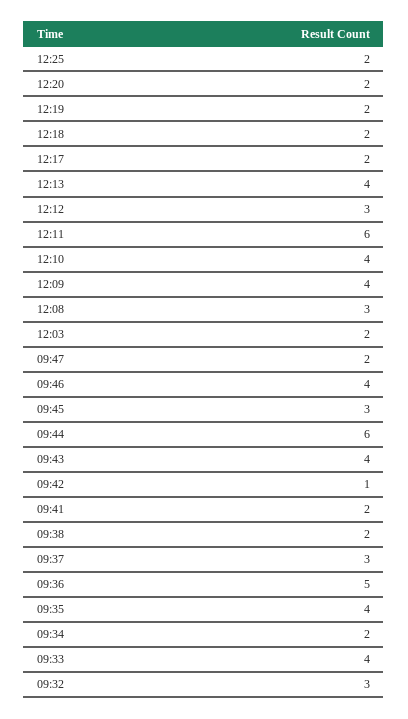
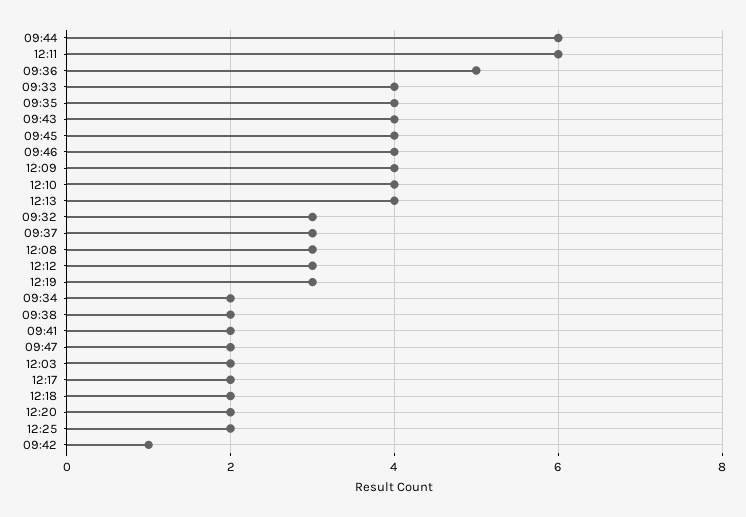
12:19: 2 -> 3
09:45: 3 -> 4

